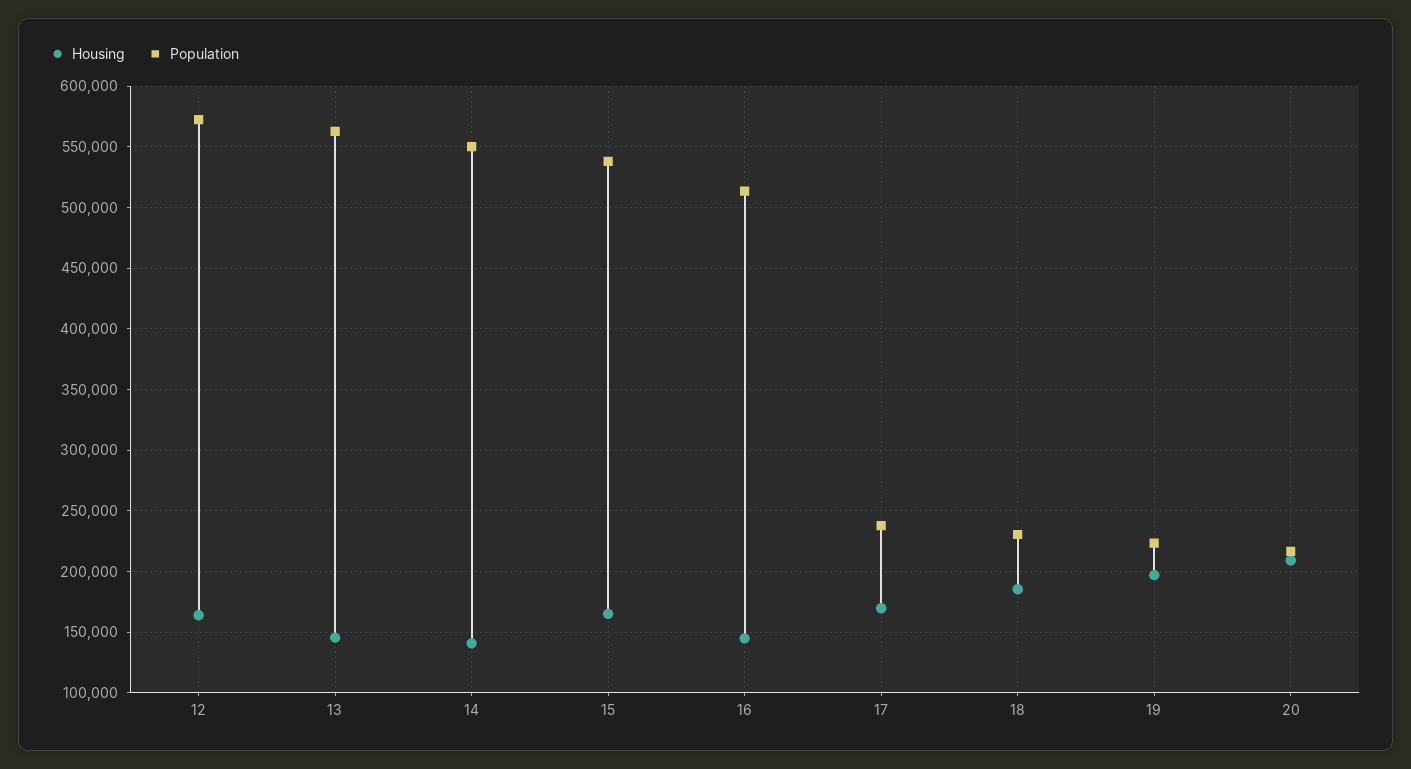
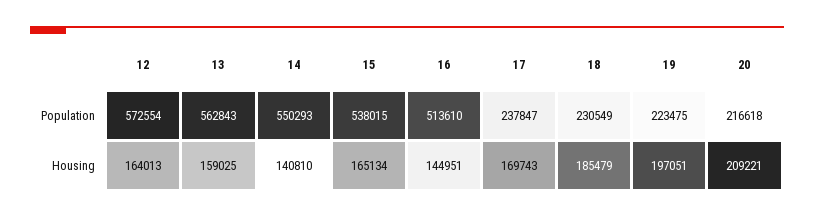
Housing, 13: 145000 -> 159025

